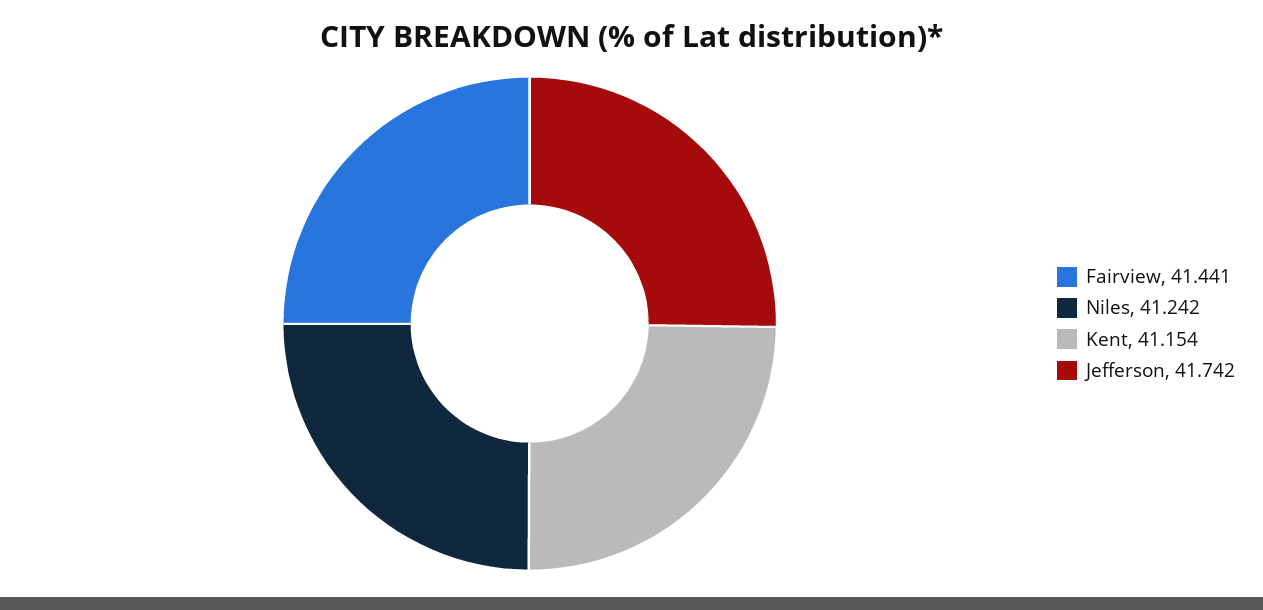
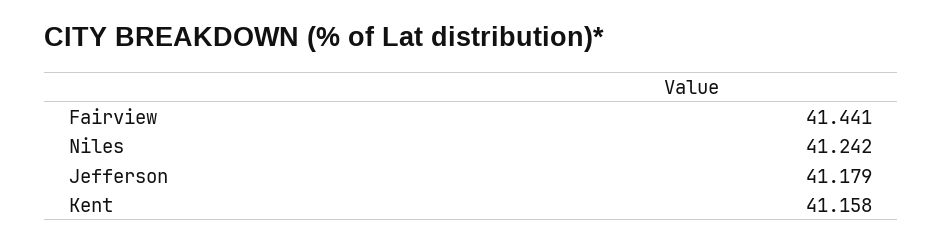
Kent: 41.154 -> 41.158
Jefferson: 41.742 -> 41.179

